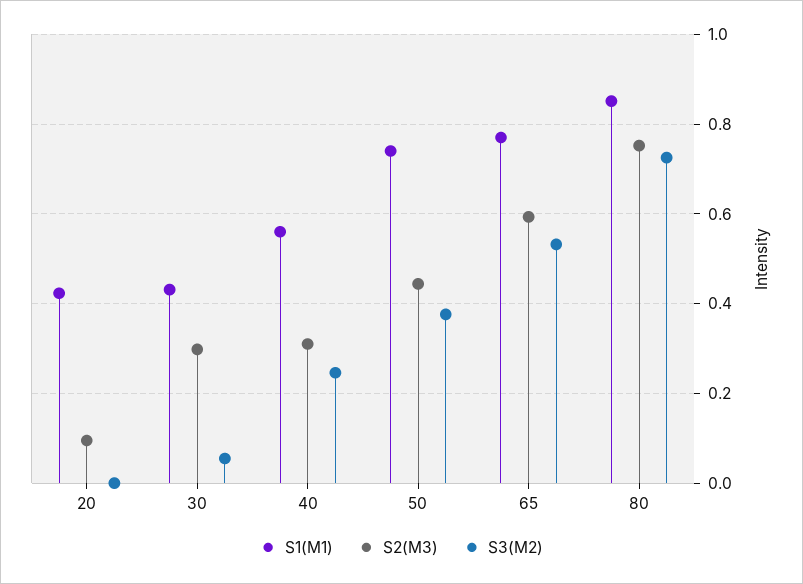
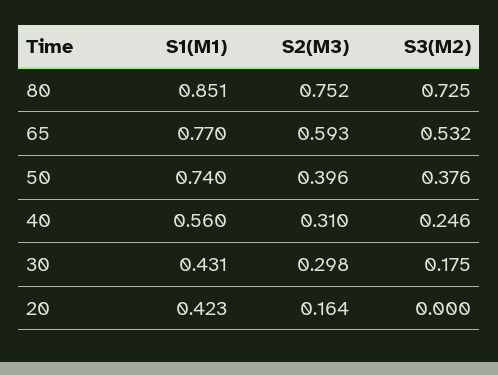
S2(M3), 20: 0.1 -> 0.164
S3(M2), 30: 0.06 -> 0.175
S2(M3), 50: 0.44 -> 0.396

